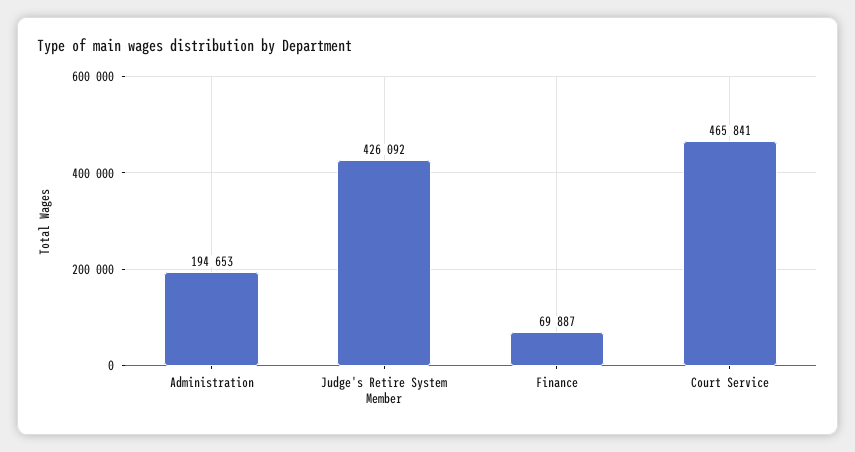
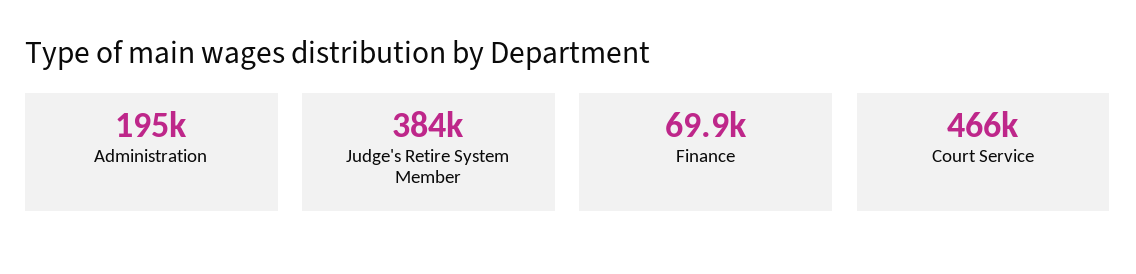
Judge's Retire System Member: 426092 -> 384000

